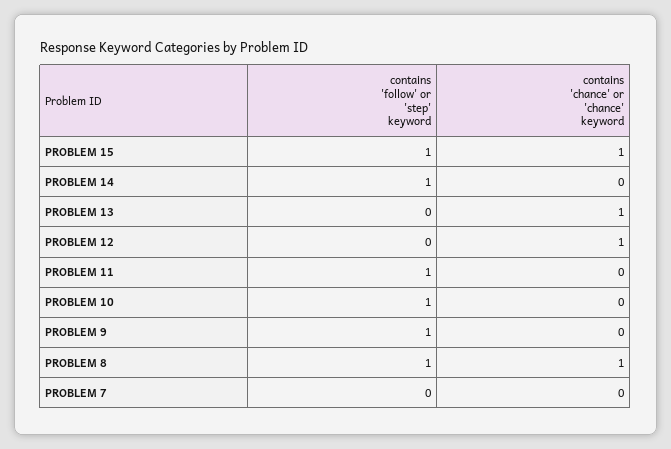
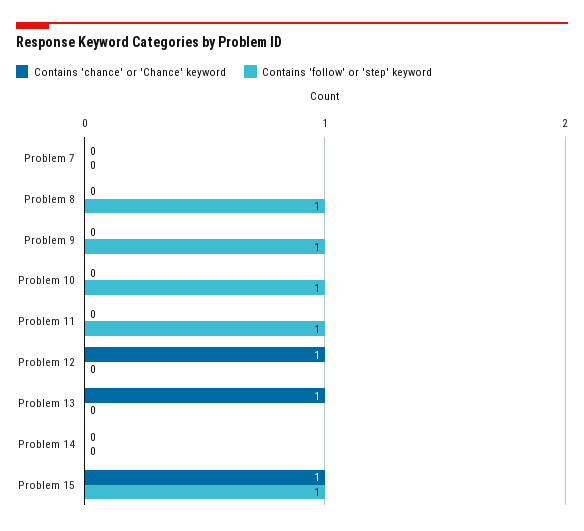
contains 'follow' or 'step' keyword, PROBLEM 14: 1 -> 0
contains 'chance' or 'chance' keyword, PROBLEM 8: 1 -> 0

